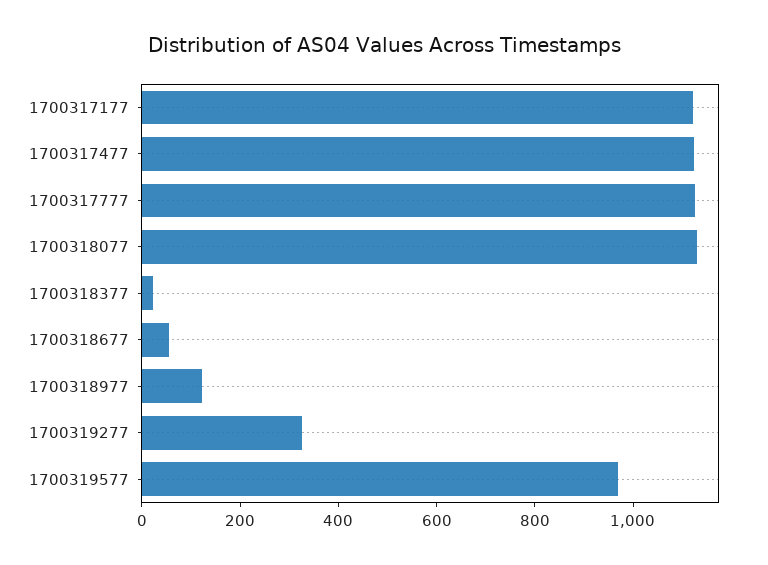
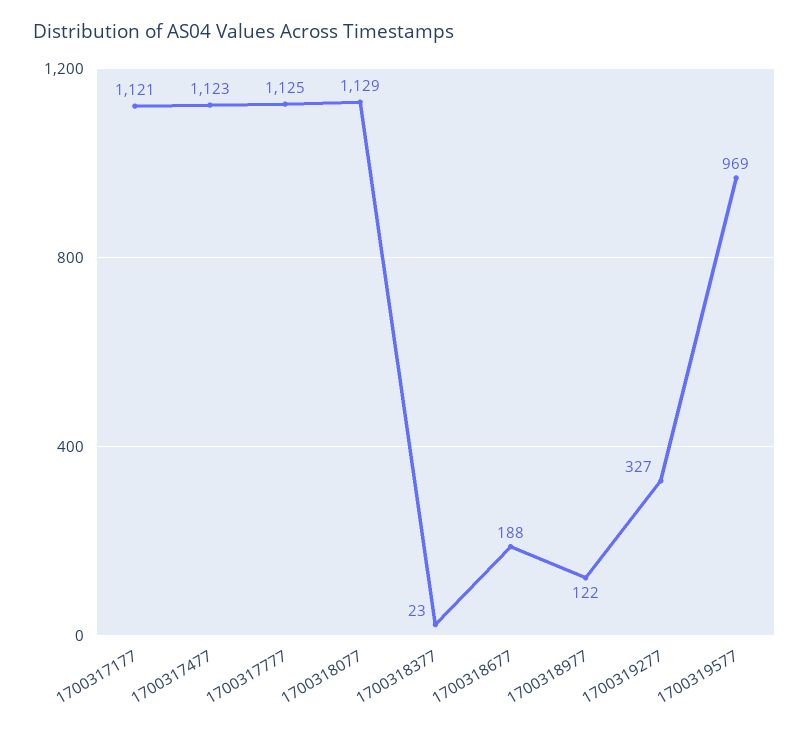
1700318677: 50 -> 188

